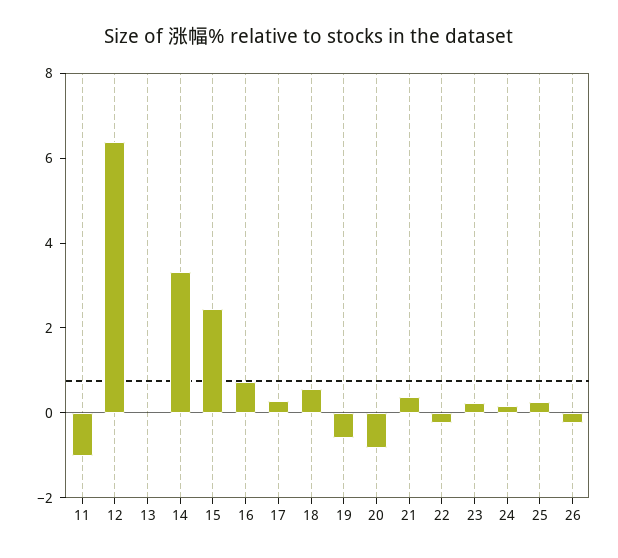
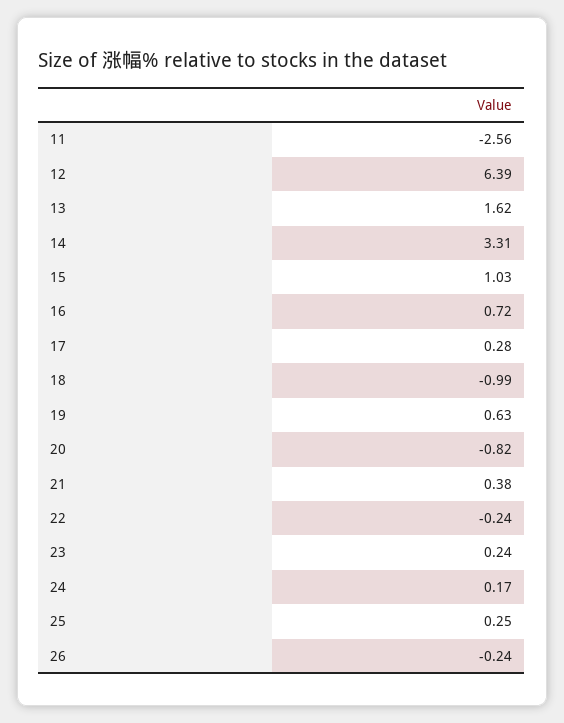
11: -1 -> -2.56
13: 0 -> 1.62
15: 2.5 -> 1.03
18: 0.5 -> -0.99
19: -0.5 -> 0.63

